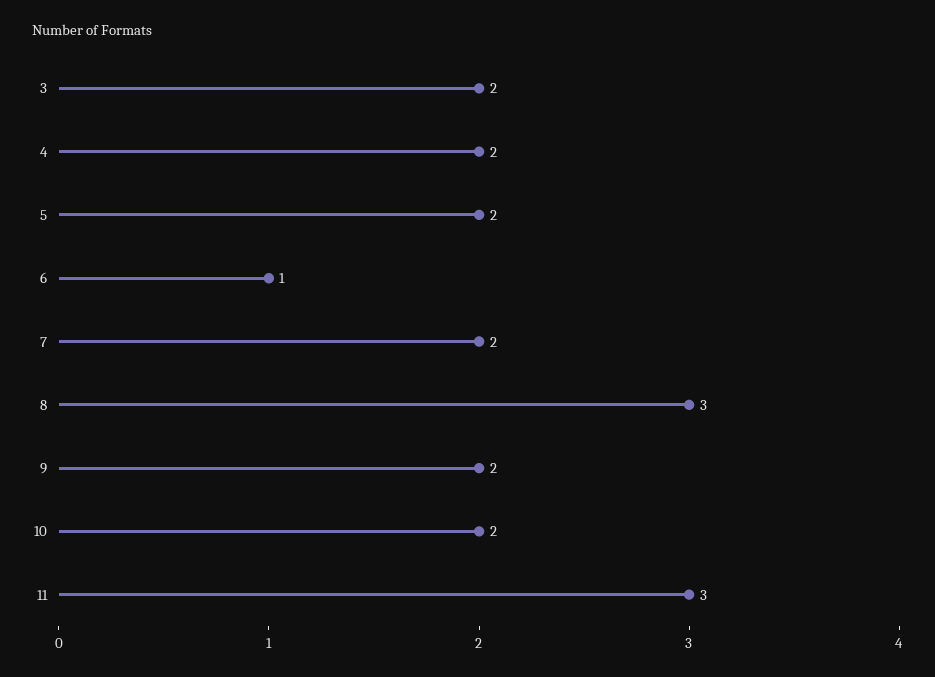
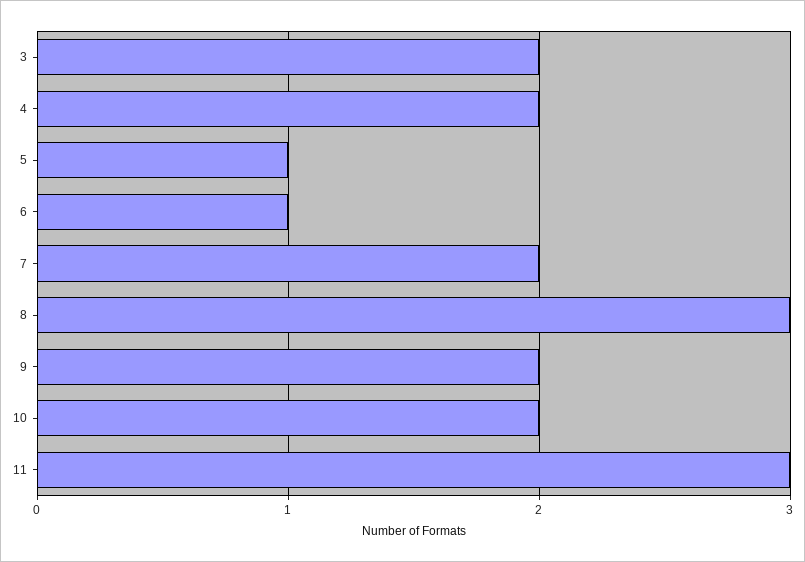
5: 2 -> 1

